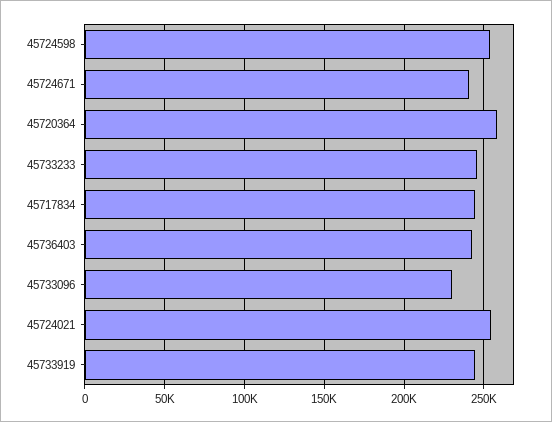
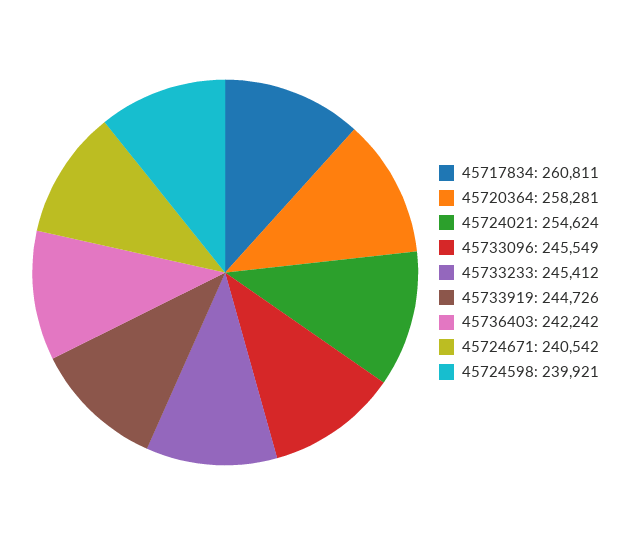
45724598: 255000 -> 239921
45717834: 245000 -> 260811
45733096: 230000 -> 245549

